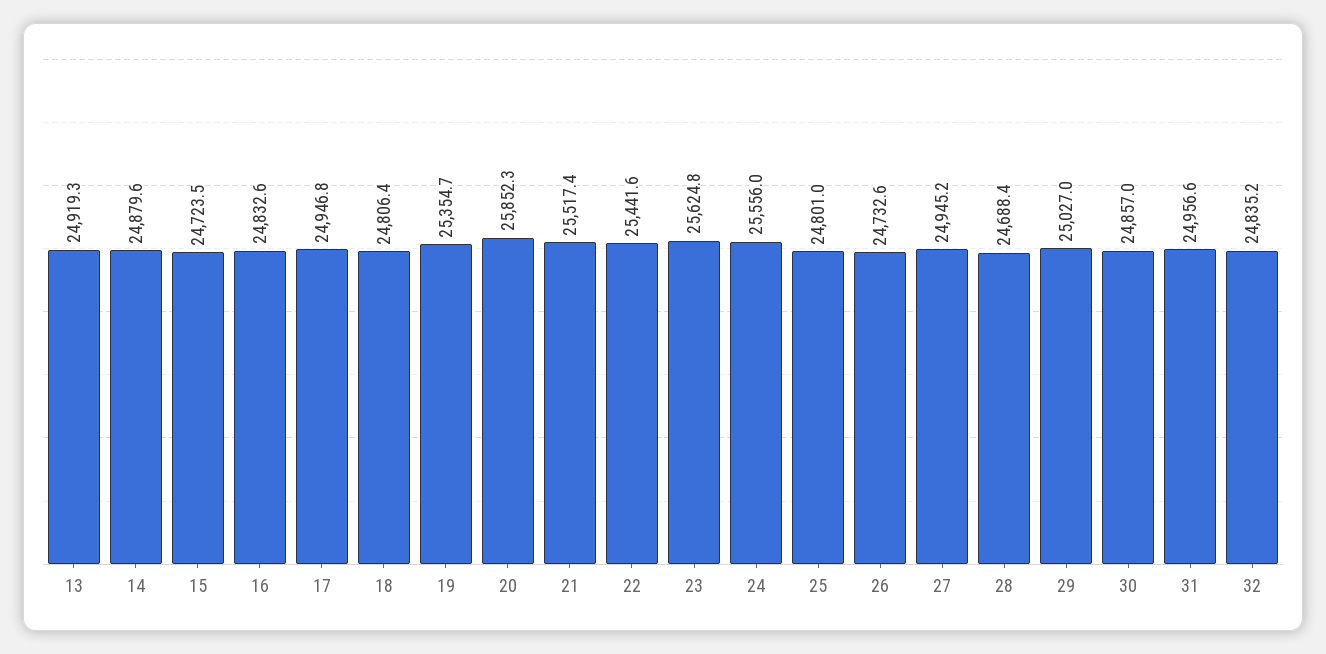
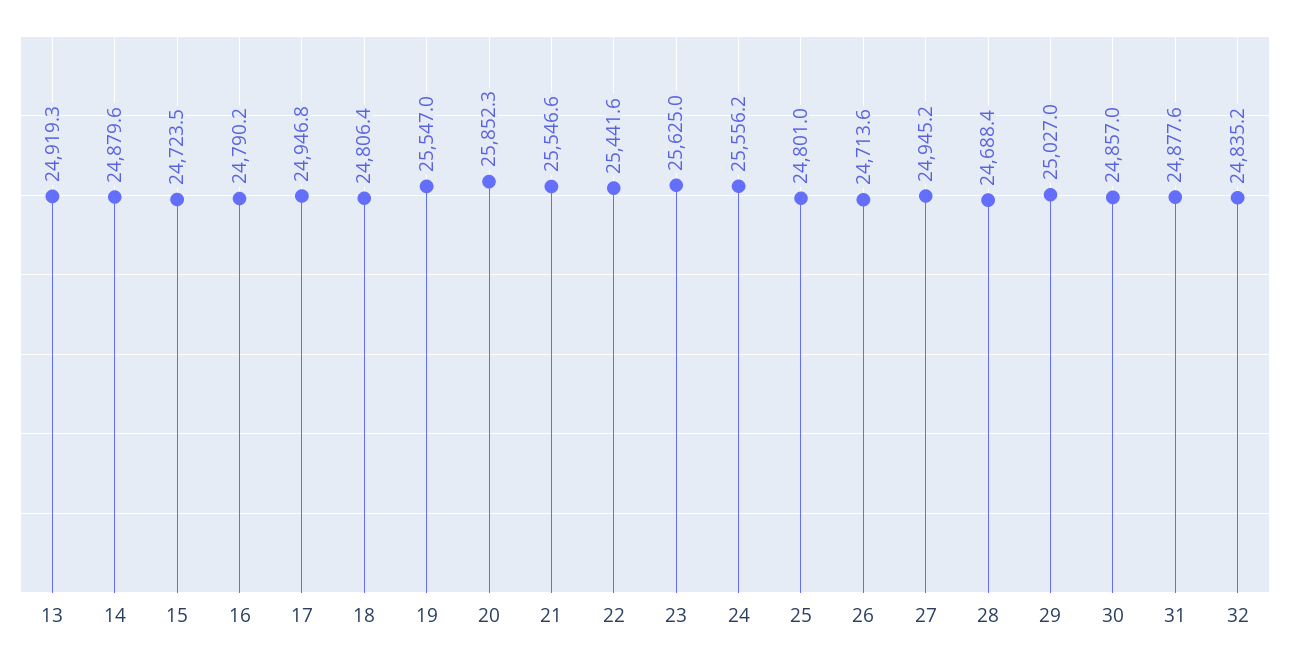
16: 24832.6 -> 24790.2
19: 25354.7 -> 25547
21: 25517.4 -> 25546.6
23: 25624.8 -> 25625
24: 25556 -> 25556.2
26: 24732.6 -> 24713.6
31: 24956.6 -> 24877.6

